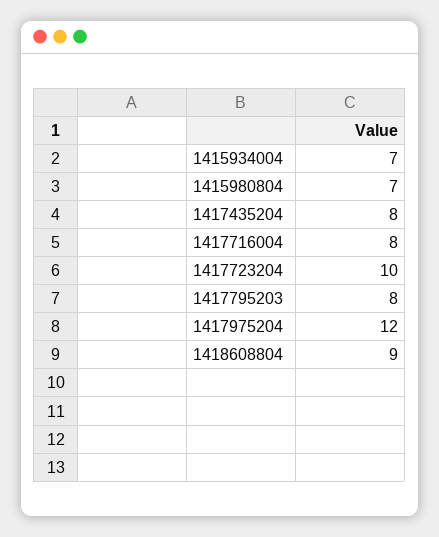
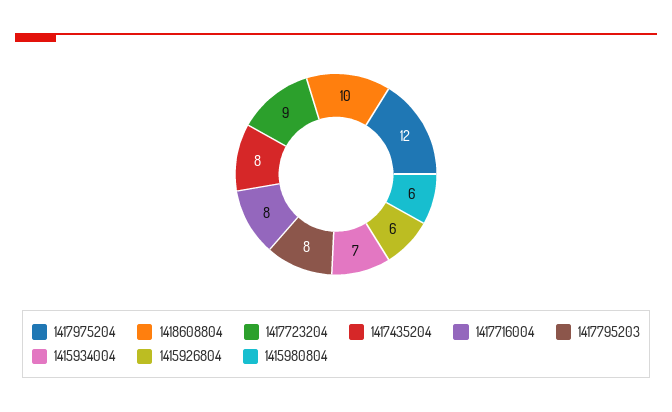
1415980804: 7 -> 6
1417723204: 10 -> 9
1418608804: 9 -> 10
1415926804: none -> 6

